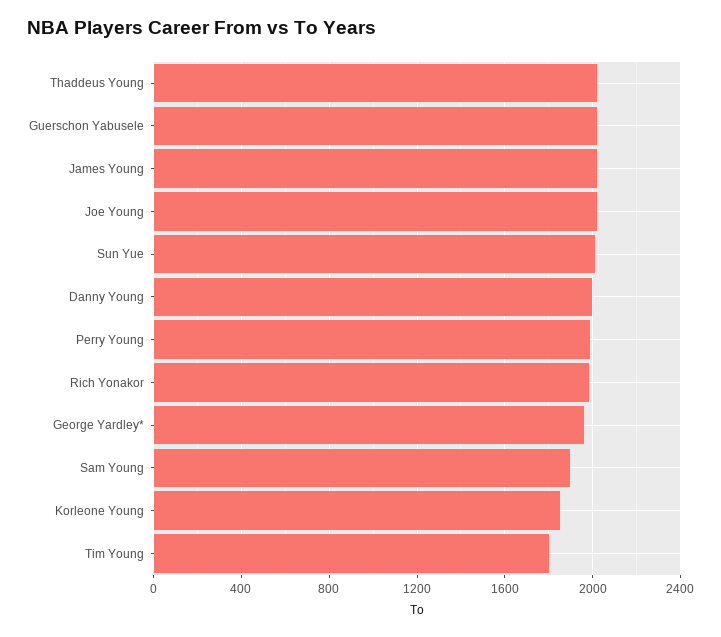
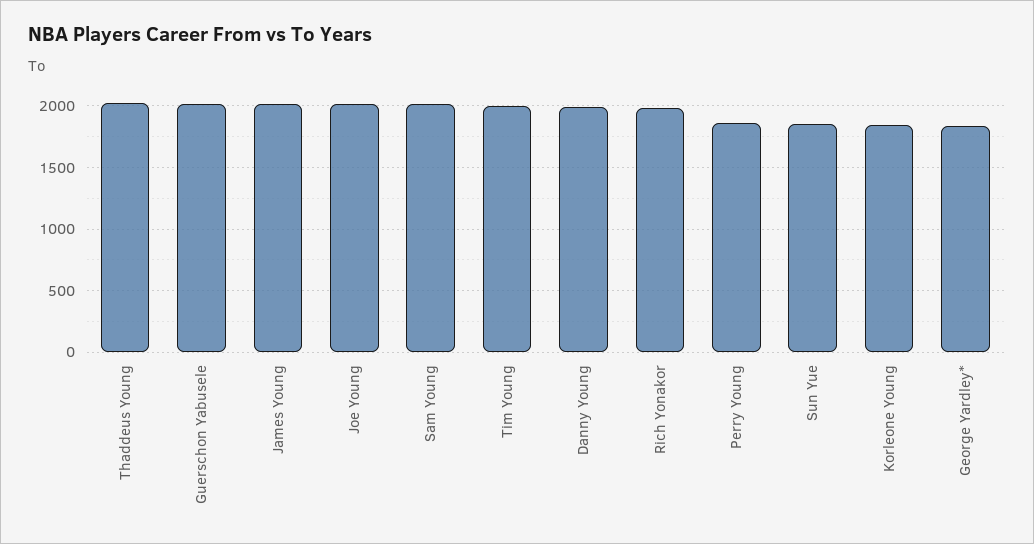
Sun Yue: 2000 -> 1850
Perry Young: 2000 -> 1850
George Yardley*: 1950 -> 1850
Sam Young: 1900 -> 2000
Tim Young: 1800 -> 2000

